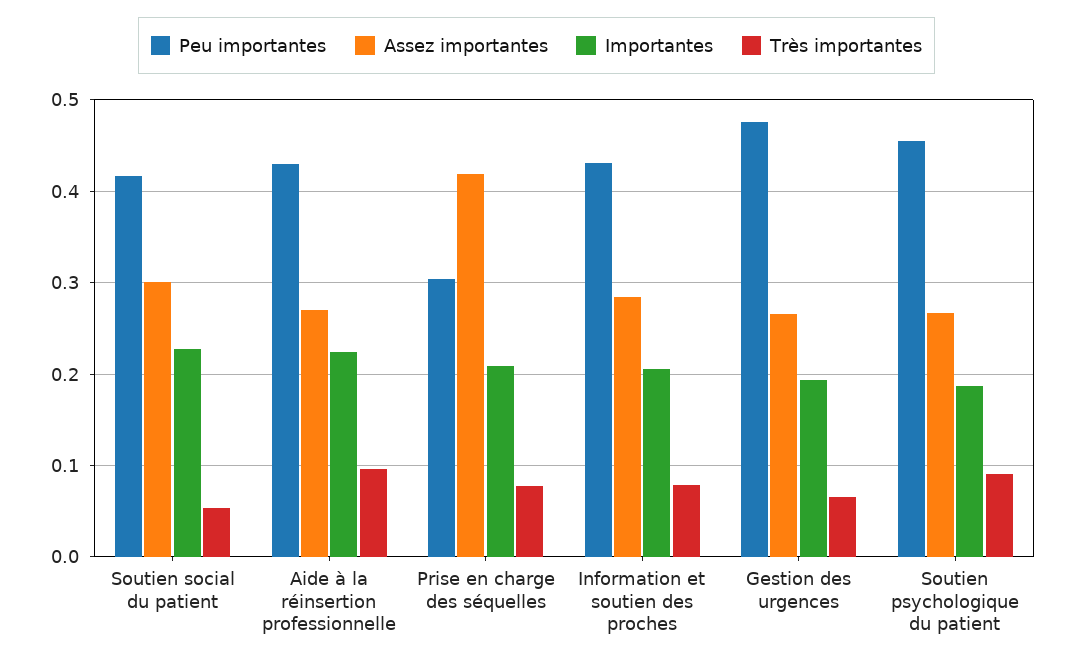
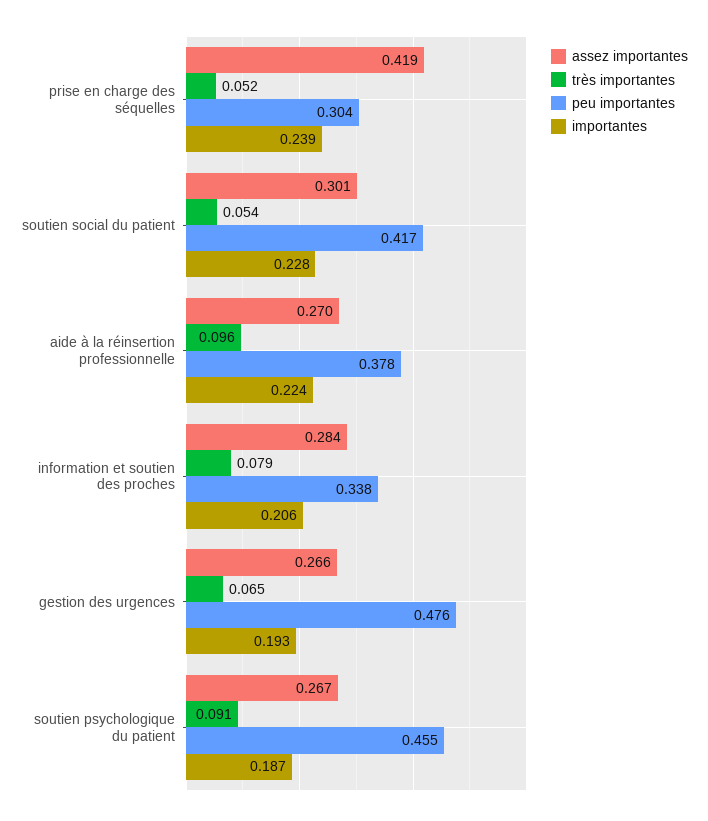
Peu importantes, Aide à la réinsertion professionnelle: 0.43 -> 0.378
Importantes, Prise en charge des séquelles: 0.21 -> 0.239
Très importantes, Prise en charge des séquelles: 0.08 -> 0.052
Peu importantes, Information et soutien des proches: 0.43 -> 0.338

